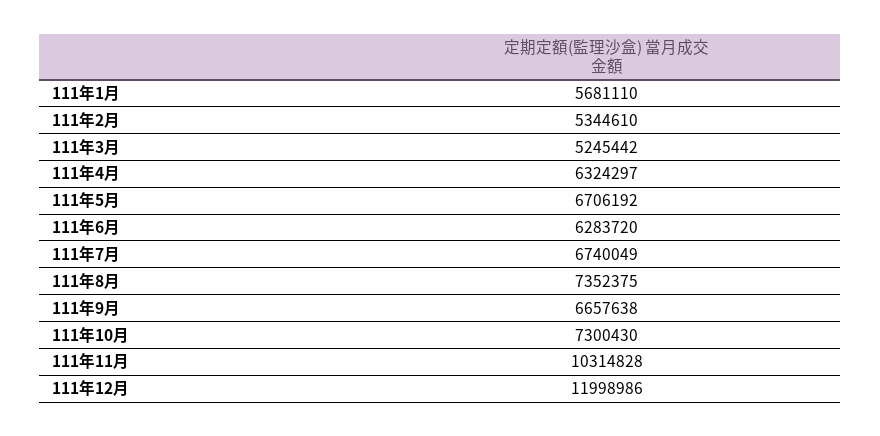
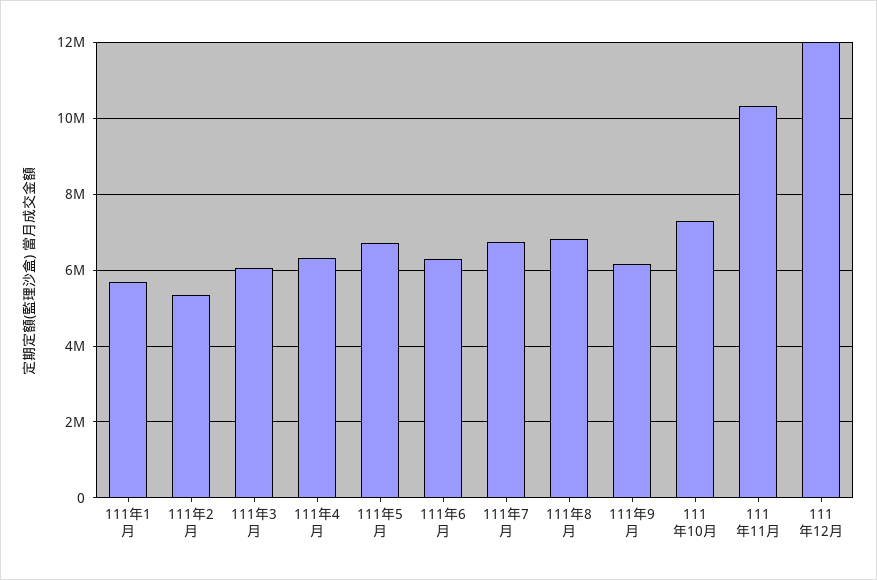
111年3月: 5245442 -> 6000000
111年8月: 7352375 -> 6800000
111年9月: 6657638 -> 6200000

